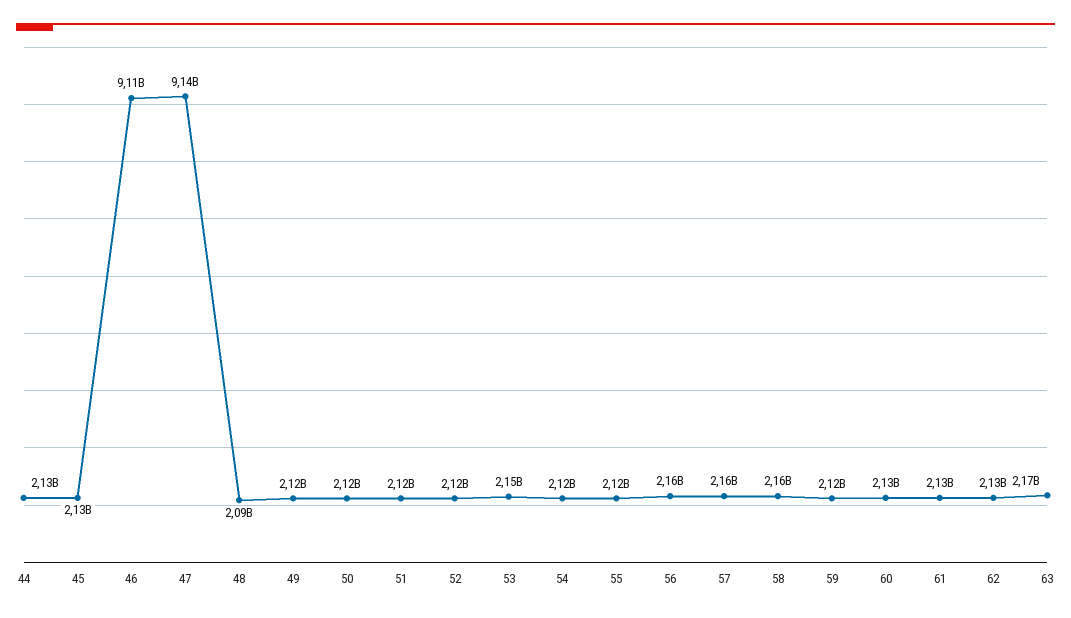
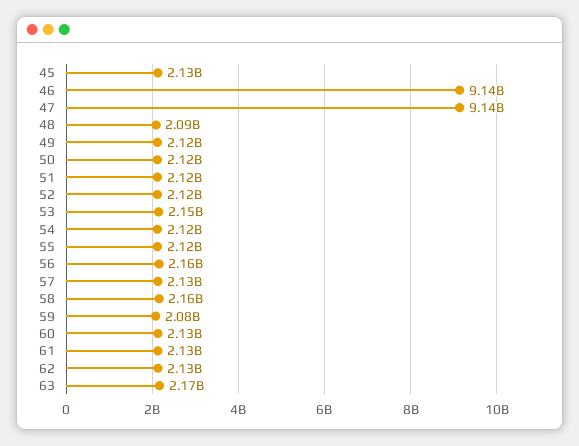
44: 2130000000 -> none
46: 9110000000 -> 9140000000
57: 2160000000 -> 2130000000
59: 2120000000 -> 2080000000

